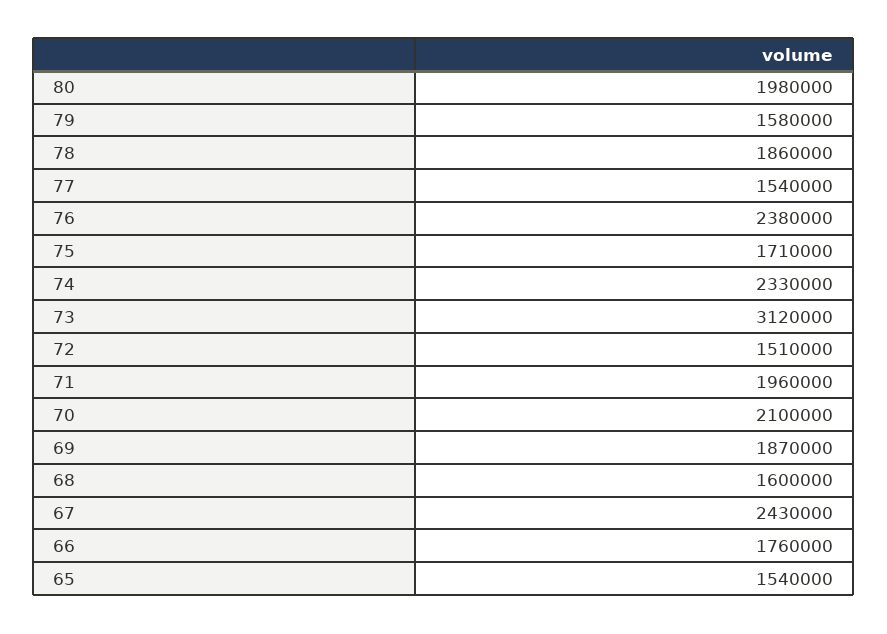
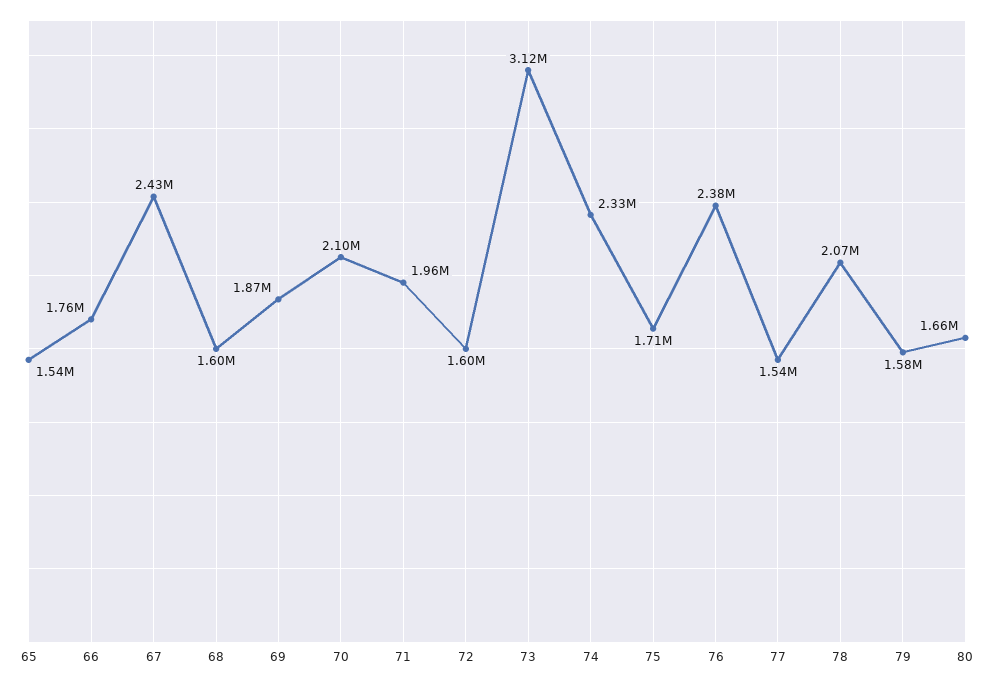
80: 1980000 -> 1660000
78: 1860000 -> 2070000
72: 1510000 -> 1600000

